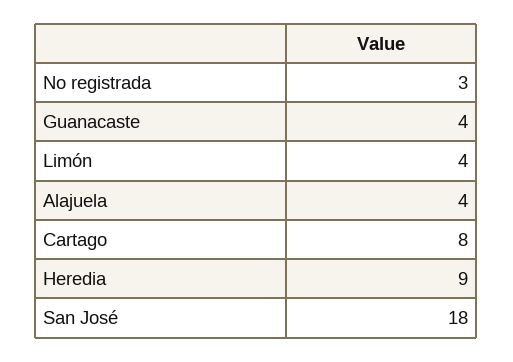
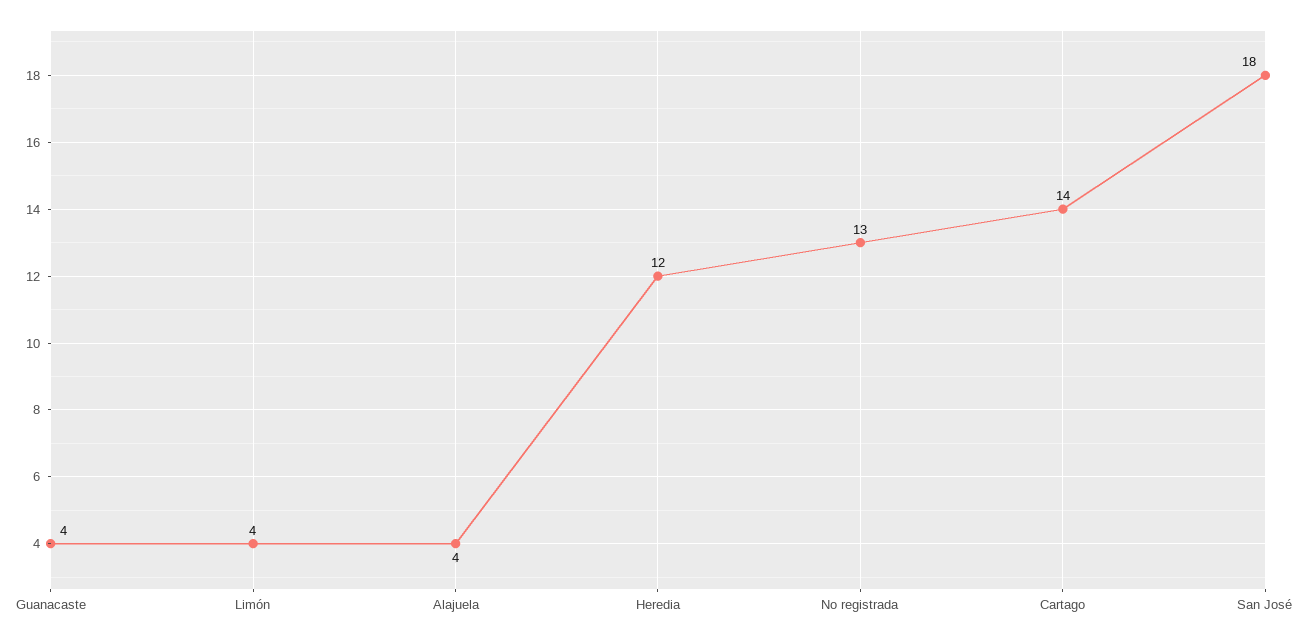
No registrada: 3 -> 13
Cartago: 8 -> 14
Heredia: 9 -> 12

